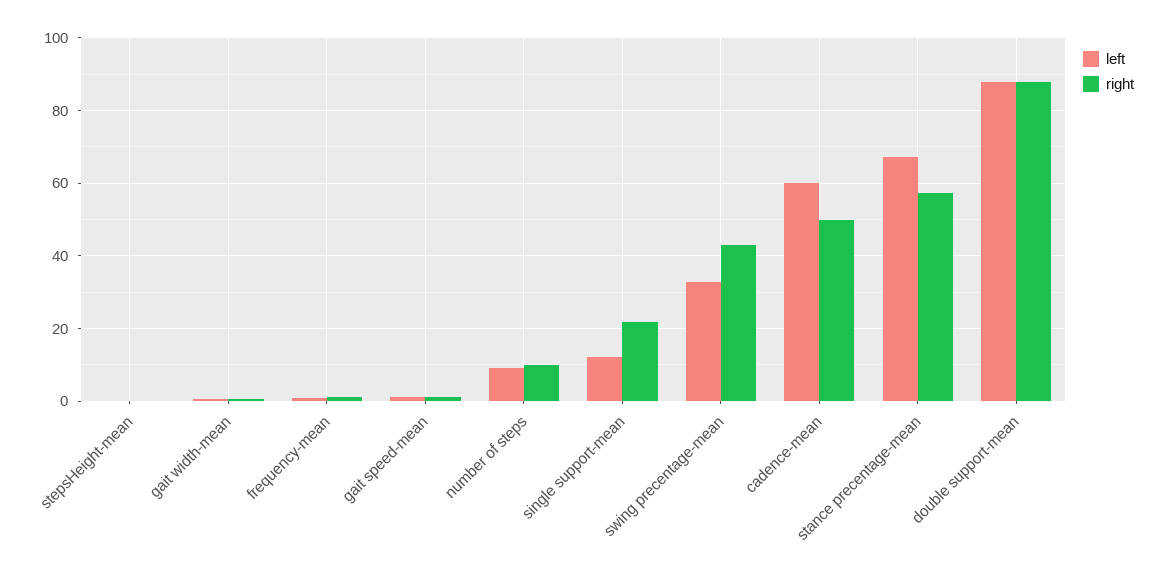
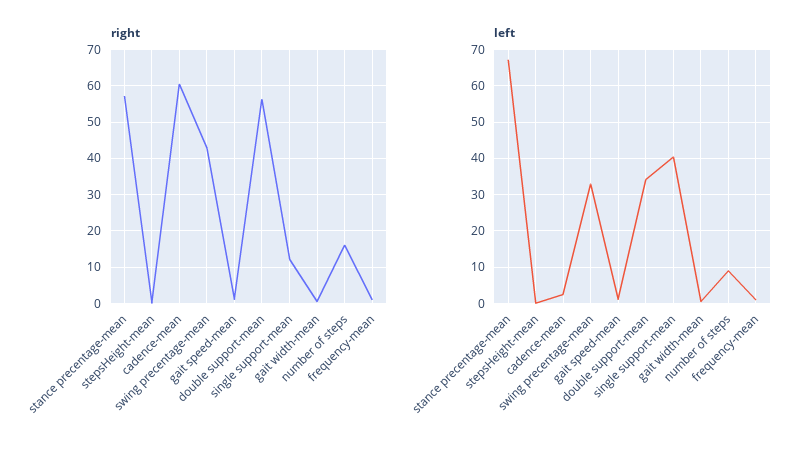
right, number of steps: 10 -> 16
left, single support-mean: 12 -> 40
right, single support-mean: 22 -> 12
left, cadence-mean: 60 -> 2
right, cadence-mean: 50 -> 60
left, double support-mean: 88 -> 34
right, double support-mean: 88 -> 56

